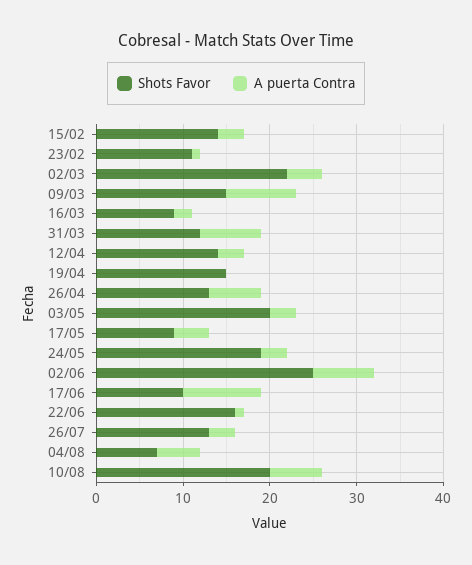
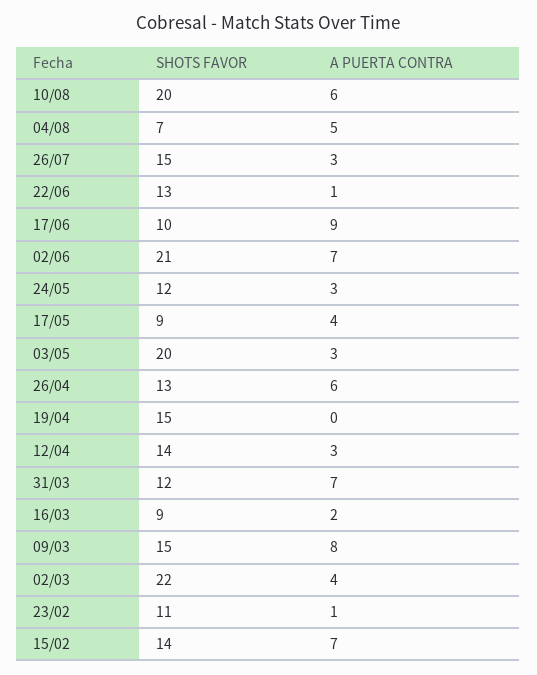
A puerta Contra, 15/02: 3 -> 7
Shots Favor, 24/05: 19 -> 12
Shots Favor, 02/06: 25 -> 21
Shots Favor, 22/06: 16 -> 13
Shots Favor, 26/07: 13 -> 15

